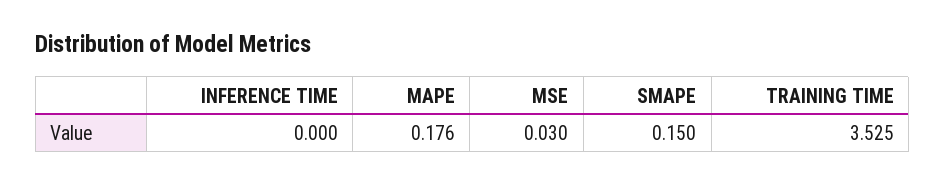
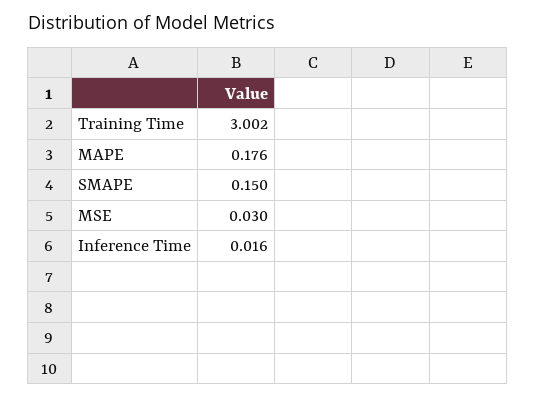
INFERENCE TIME: 0 -> 0.016
TRAINING TIME: 3.525 -> 3.002

